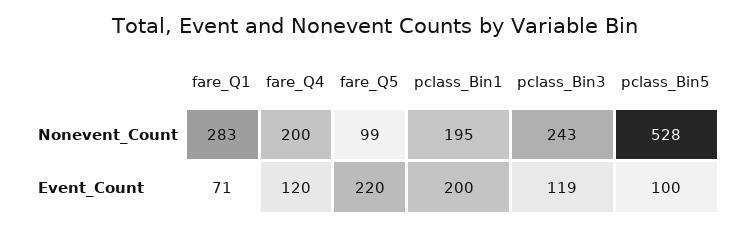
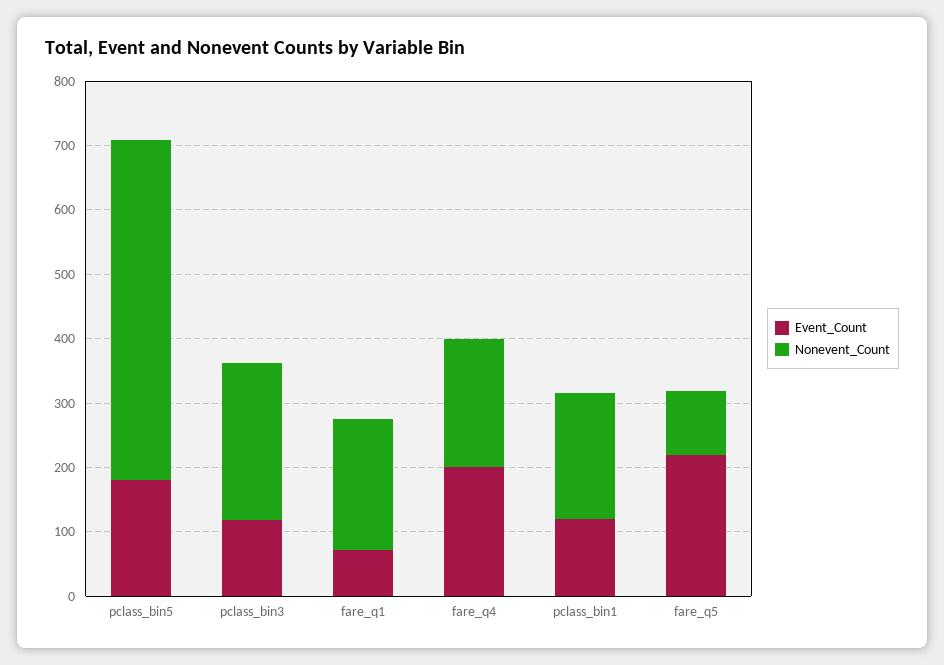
Nonevent_Count, fare_Q1: 283 -> 200
Event_Count, fare_Q4: 120 -> 200
Event_Count, pclass_Bin1: 200 -> 120
Event_Count, pclass_Bin5: 100 -> 180

